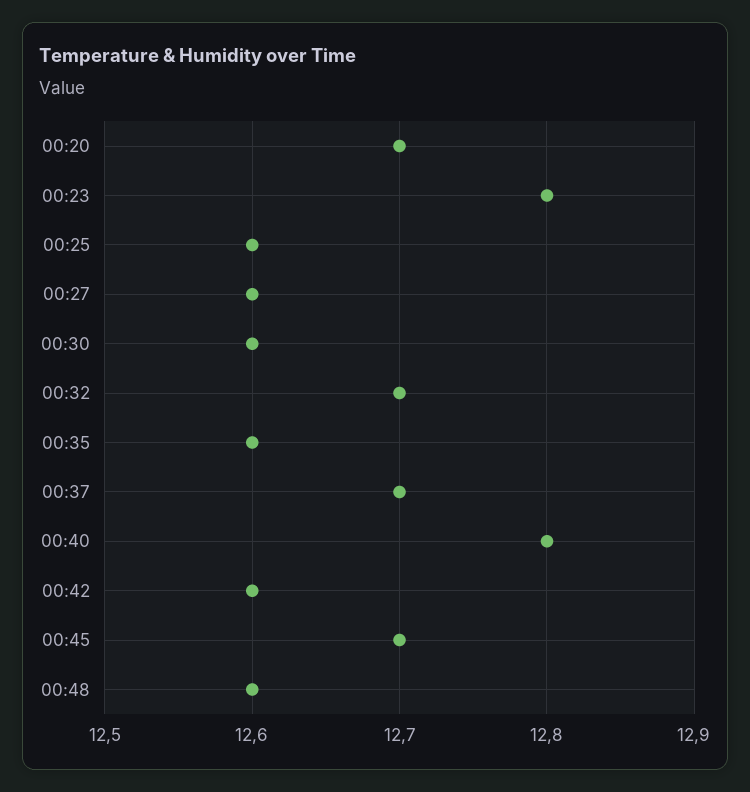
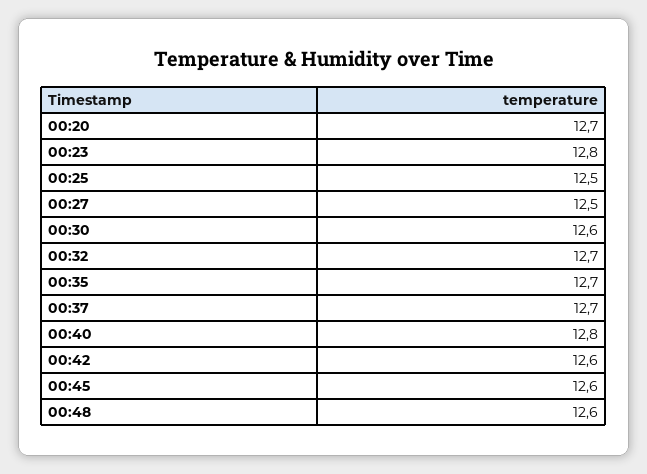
00:25: 12.6 -> 12.5
00:27: 12.6 -> 12.5
00:35: 12.6 -> 12.7
00:45: 12.7 -> 12.6

